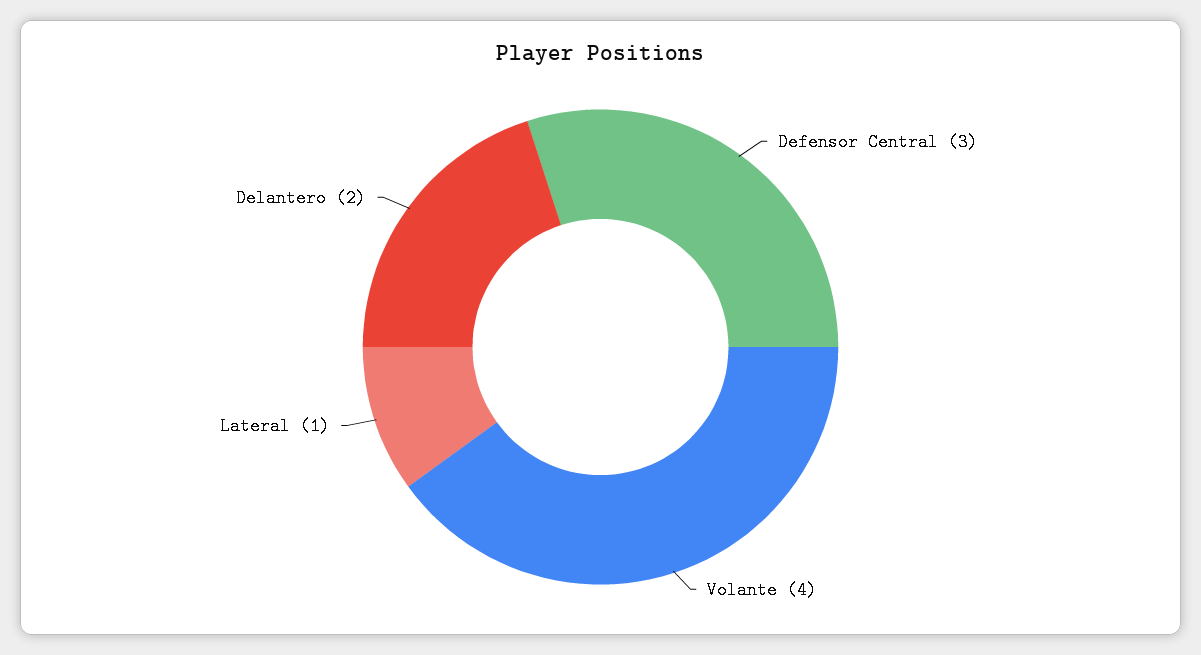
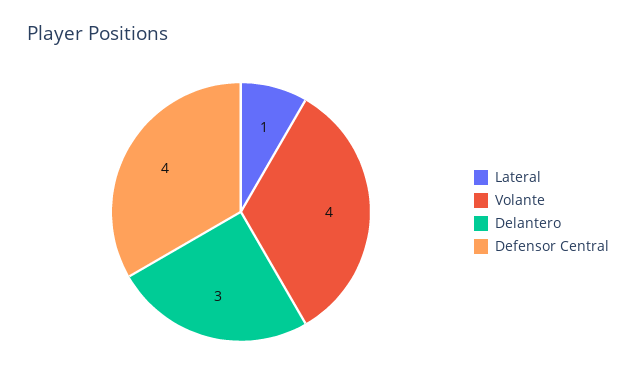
Defensor Central: 3 -> 4
Delantero: 2 -> 3

